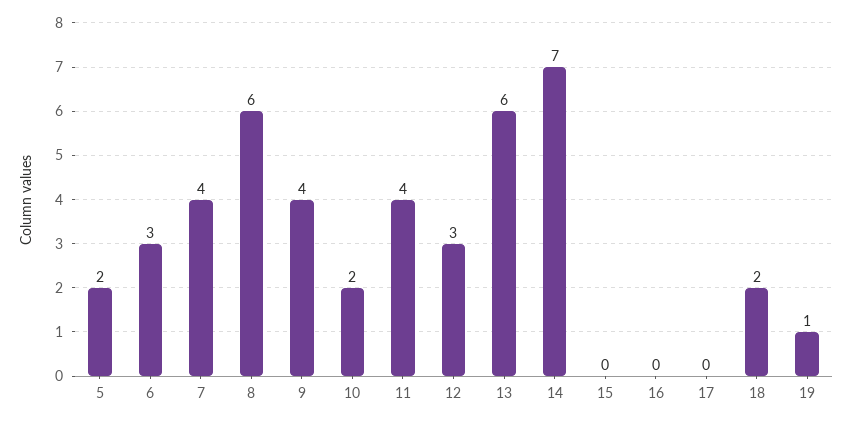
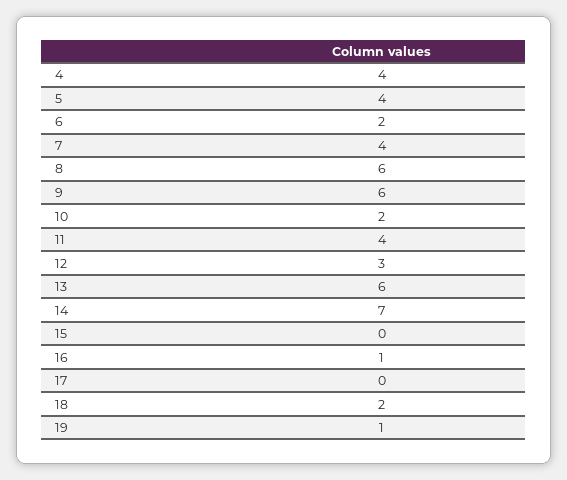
5: 2 -> 4
6: 3 -> 2
9: 4 -> 6
16: 0 -> 1
4: none -> 4

